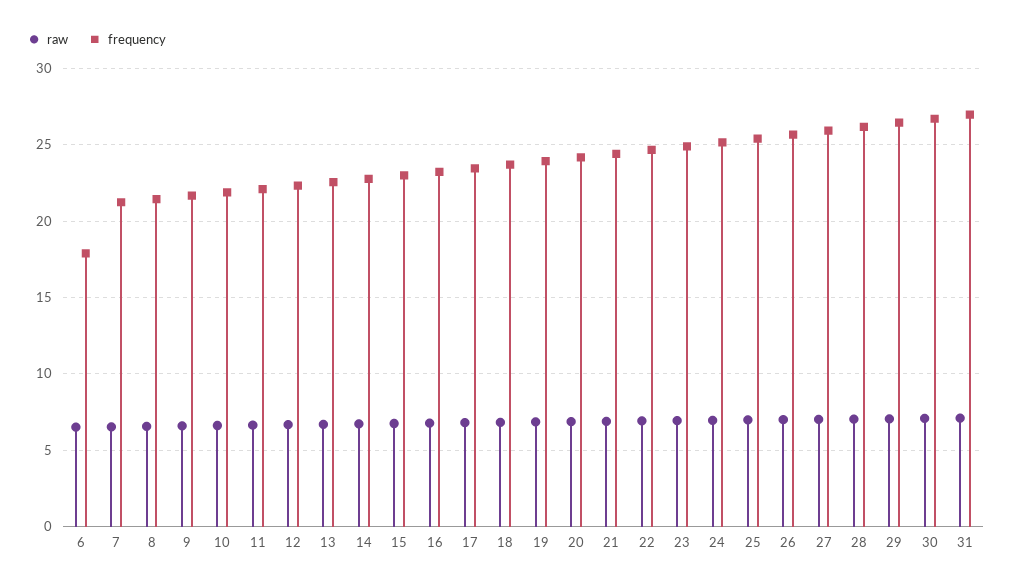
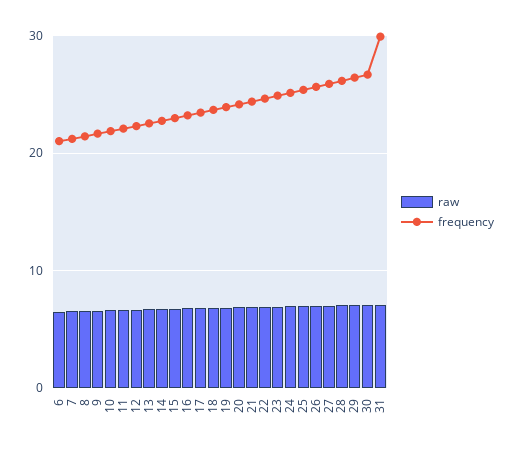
frequency, 6: 18 -> 21
frequency, 31: 27 -> 30

